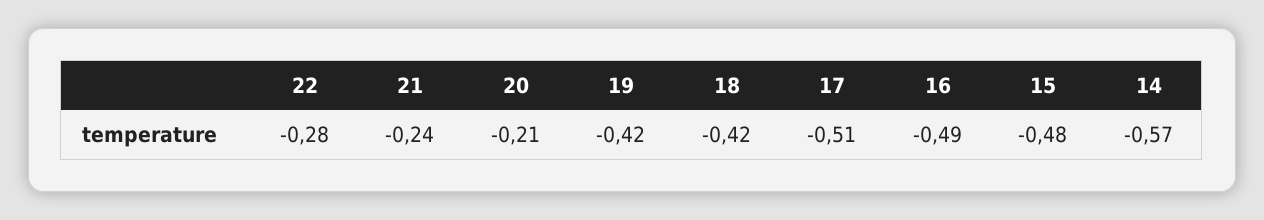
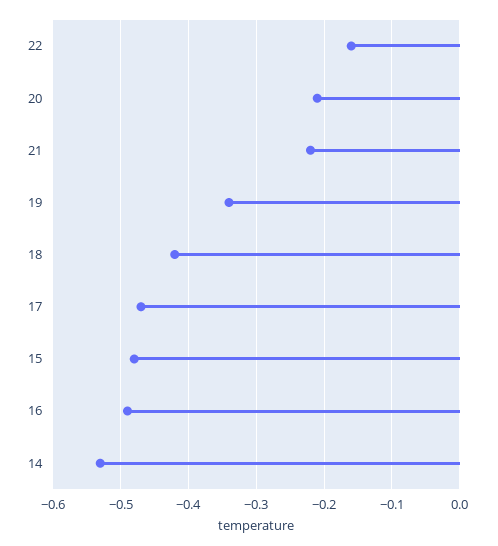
22: -0.28 -> -0.16
21: -0.24 -> -0.22
19: -0.42 -> -0.34
17: -0.51 -> -0.47
14: -0.57 -> -0.53

